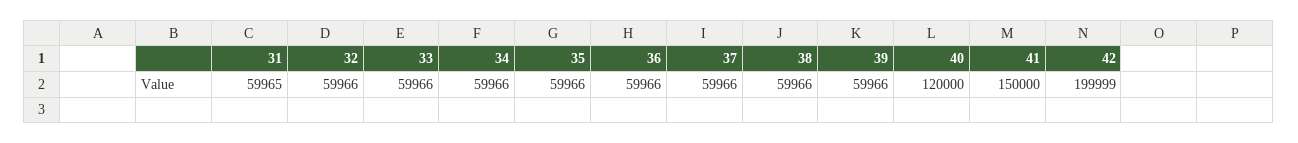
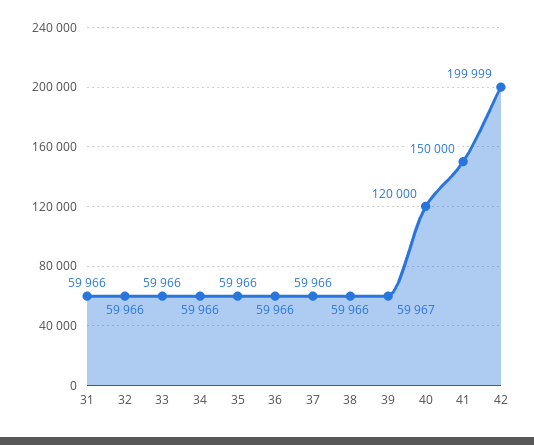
31: 59965 -> 59966
39: 59966 -> 59967

